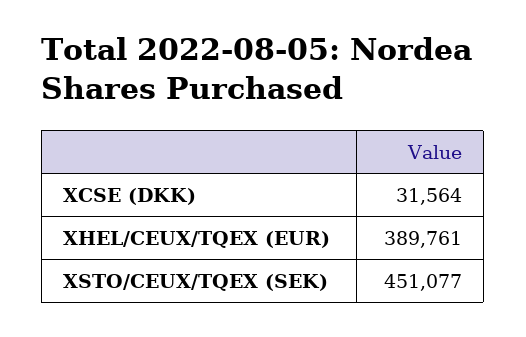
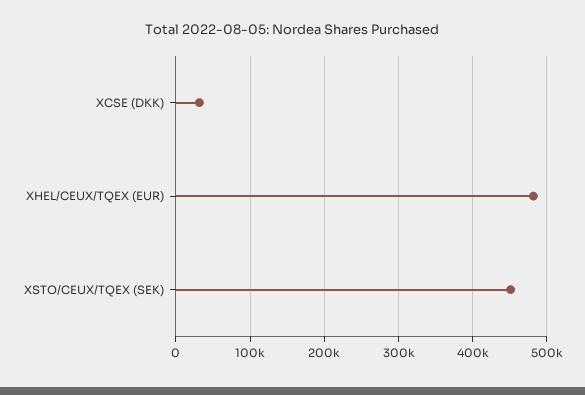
XHEL/CEUX/TQEX (EUR): 389761 -> 480000

